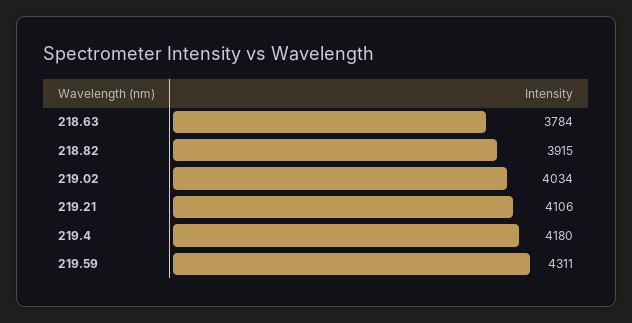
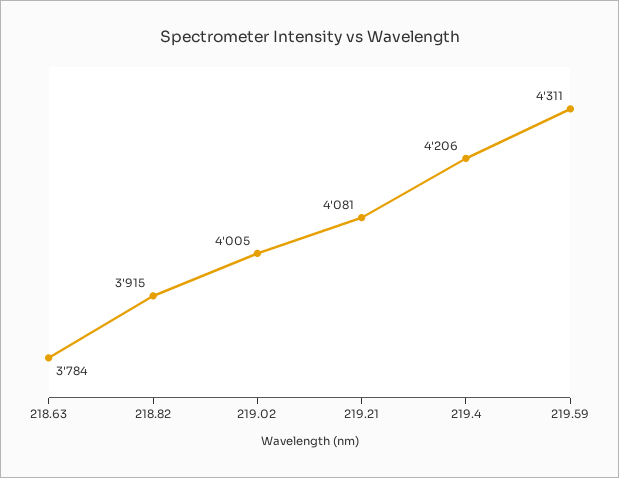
219.02: 4034 -> 4005
219.21: 4106 -> 4081
219.4: 4180 -> 4206

